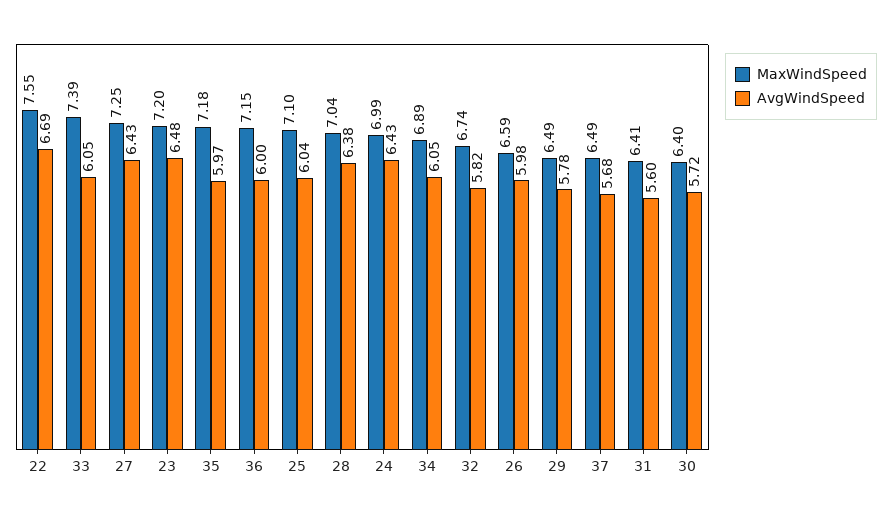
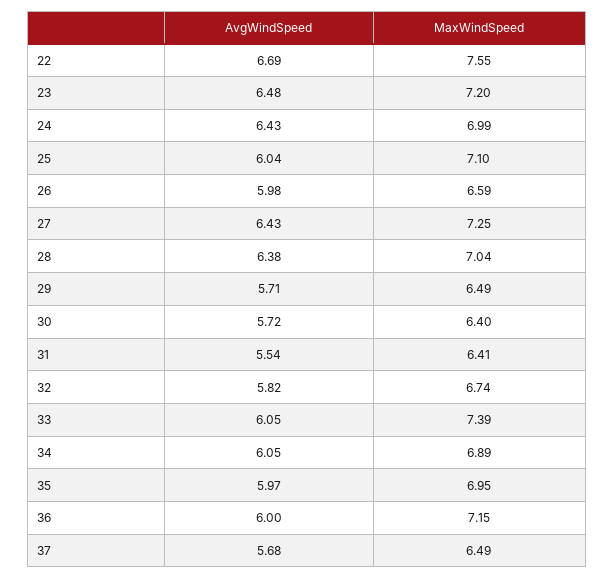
MaxWindSpeed, 35: 7.18 -> 6.95
AvgWindSpeed, 29: 5.78 -> 5.71
AvgWindSpeed, 31: 5.6 -> 5.54

